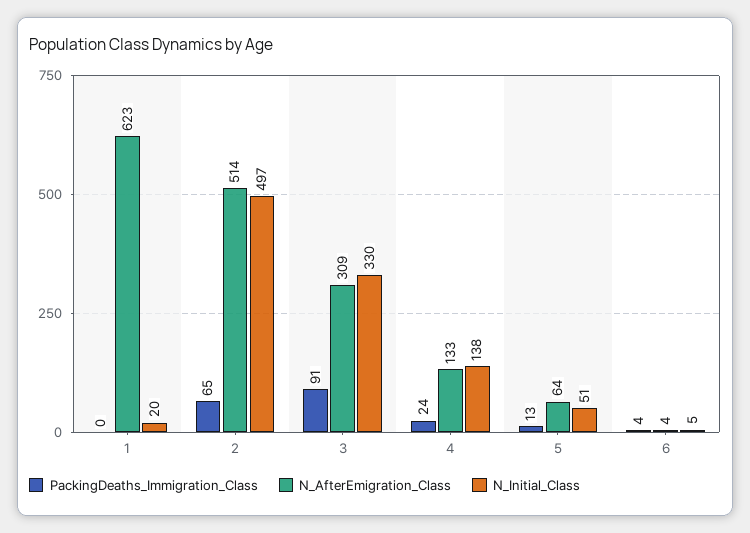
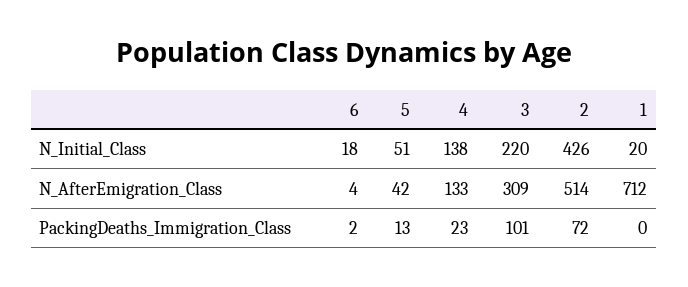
N_AfterEmigration_Class, 1: 623 -> 712
PackingDeaths_Immigration_Class, 2: 65 -> 72
N_Initial_Class, 2: 497 -> 426
PackingDeaths_Immigration_Class, 3: 91 -> 101
N_Initial_Class, 3: 330 -> 220
PackingDeaths_Immigration_Class, 4: 24 -> 23
N_AfterEmigration_Class, 5: 64 -> 42
PackingDeaths_Immigration_Class, 6: 4 -> 2
N_Initial_Class, 6: 5 -> 18

